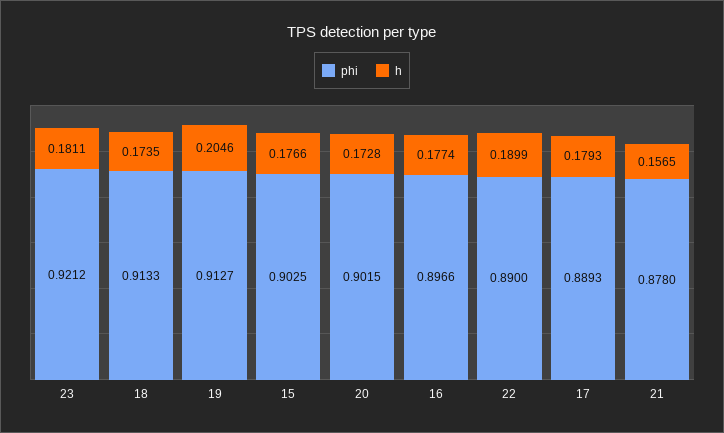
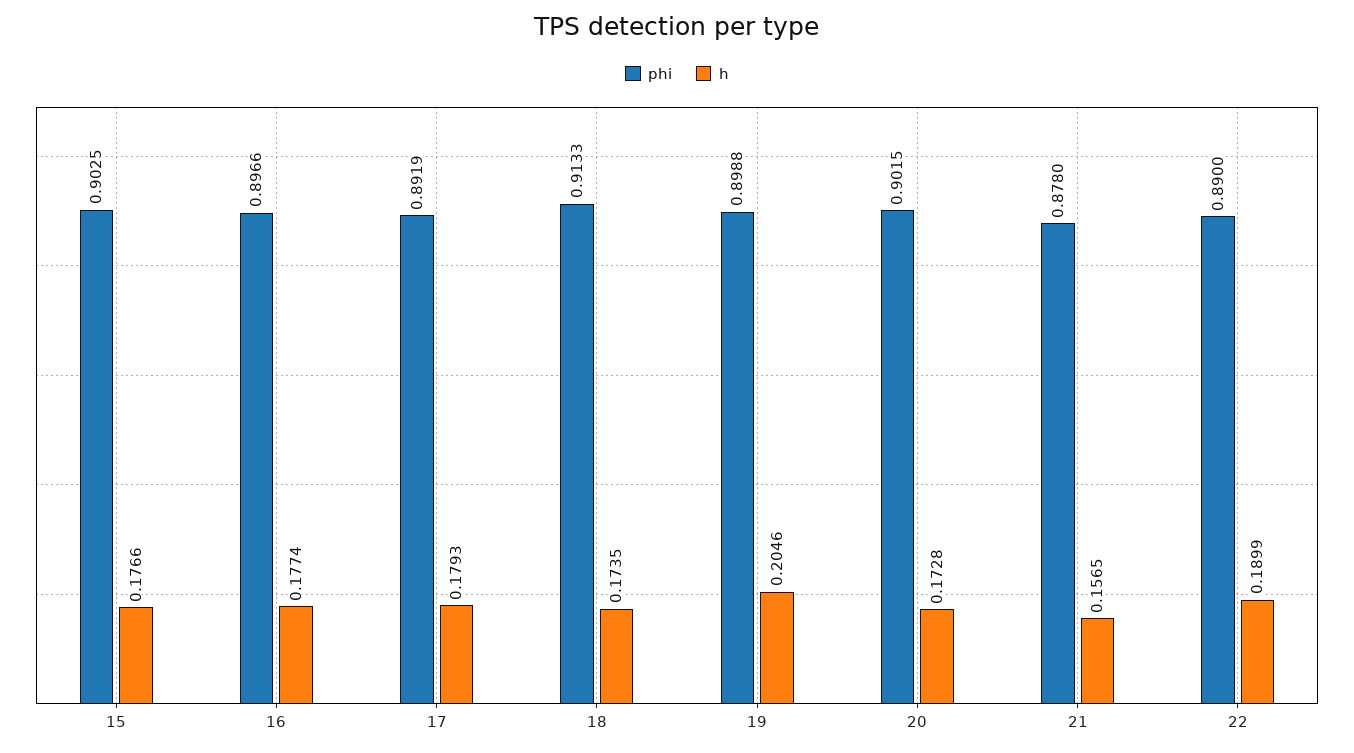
phi, 23: 0.9212 -> none
h, 23: 0.1811 -> none
phi, 19: 0.9127 -> 0.8988
phi, 17: 0.8893 -> 0.8919

